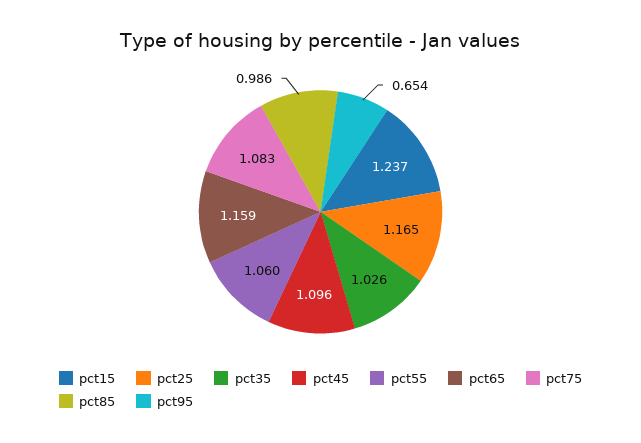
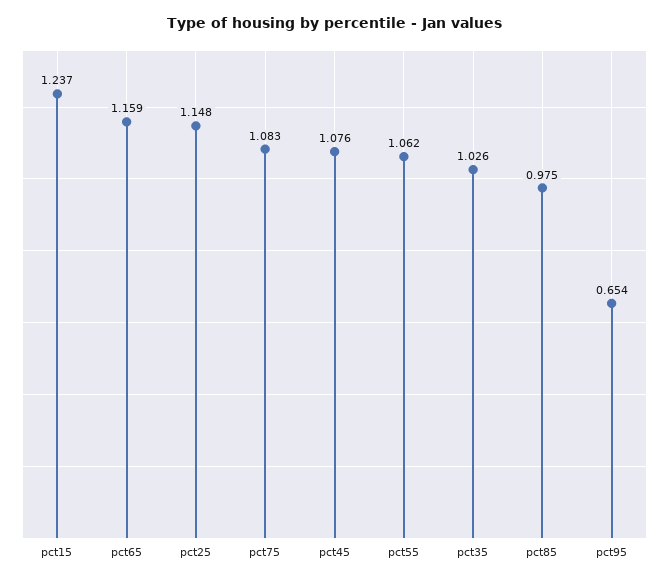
pct25: 1.165 -> 1.148
pct45: 1.096 -> 1.076
pct55: 1.06 -> 1.062
pct85: 0.986 -> 0.975

